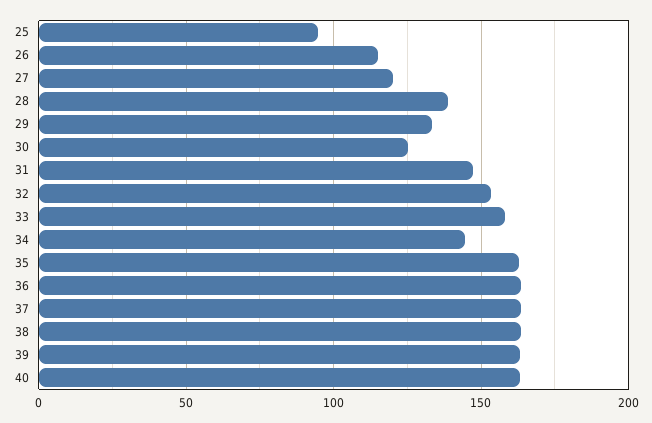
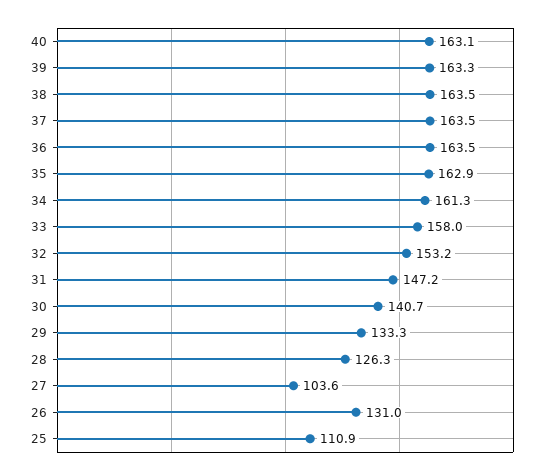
25: 95 -> 110.9
26: 115 -> 131
27: 120 -> 103.6
28: 140 -> 126.3
30: 125 -> 140.7
34: 145 -> 161.3

